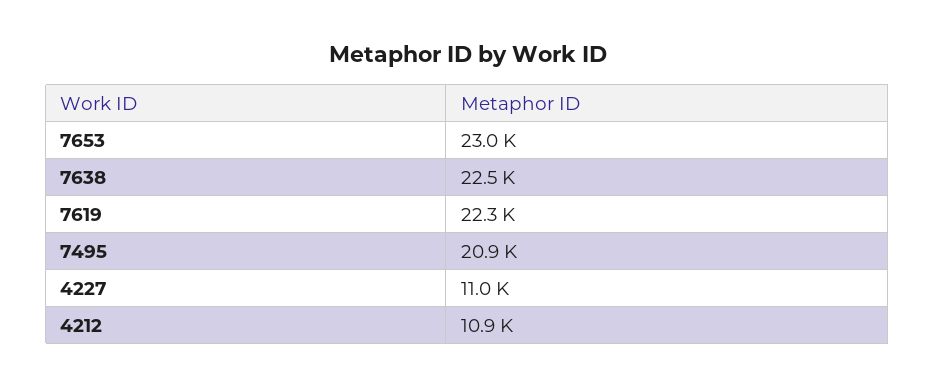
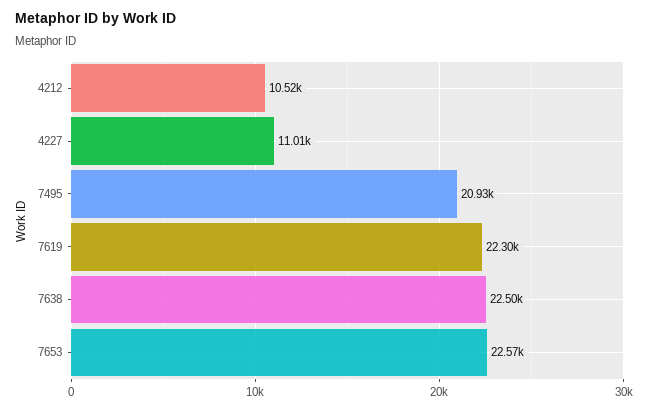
7653: 23000 -> 22570
4212: 10900 -> 10520

